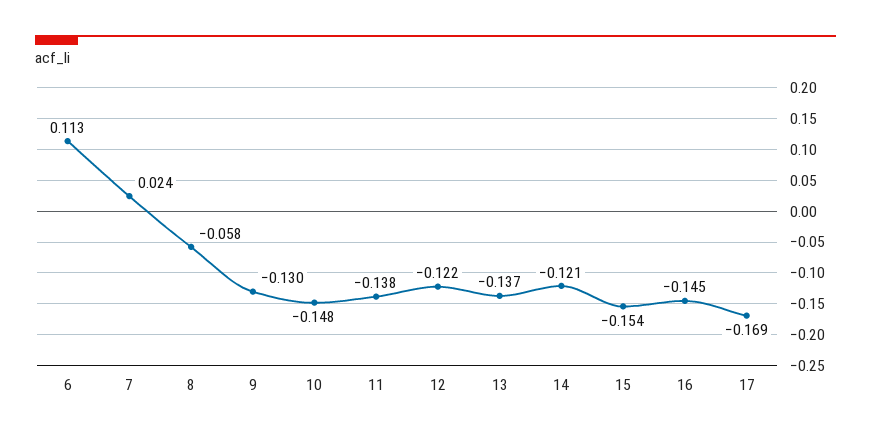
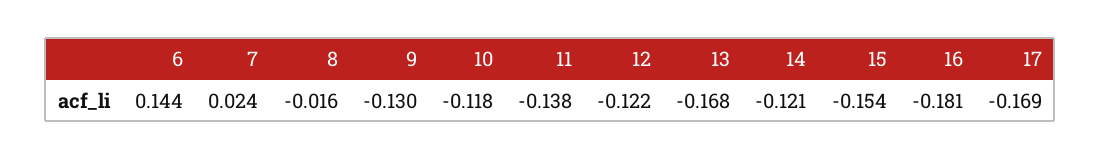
6: 0.113 -> 0.144
8: -0.058 -> -0.016
10: -0.148 -> -0.118
13: -0.137 -> -0.168
16: -0.145 -> -0.181

